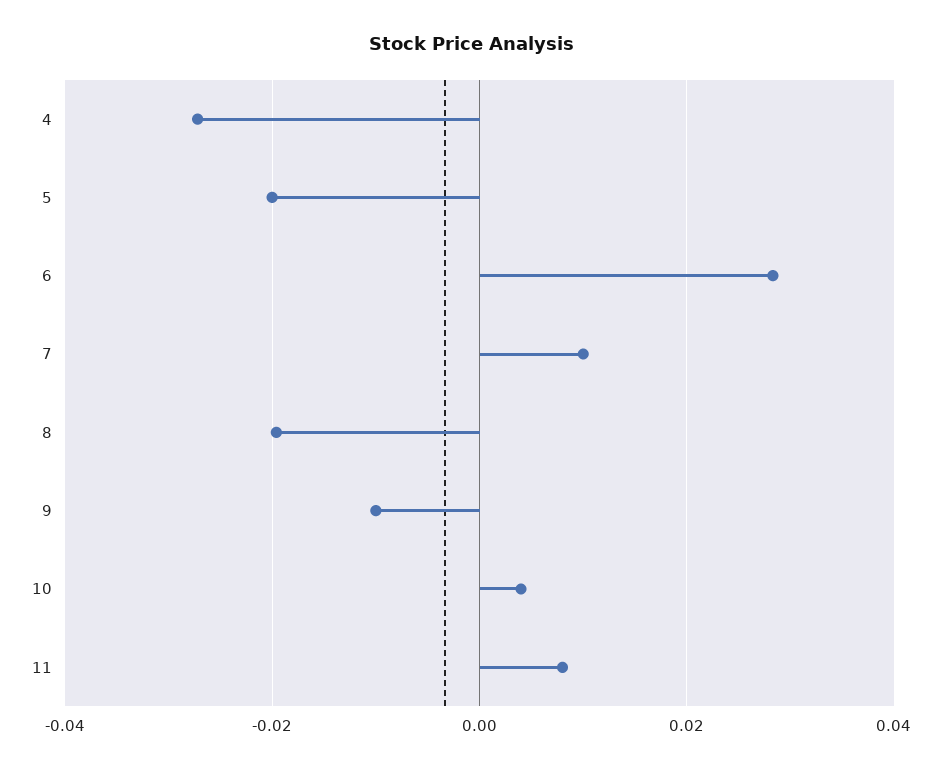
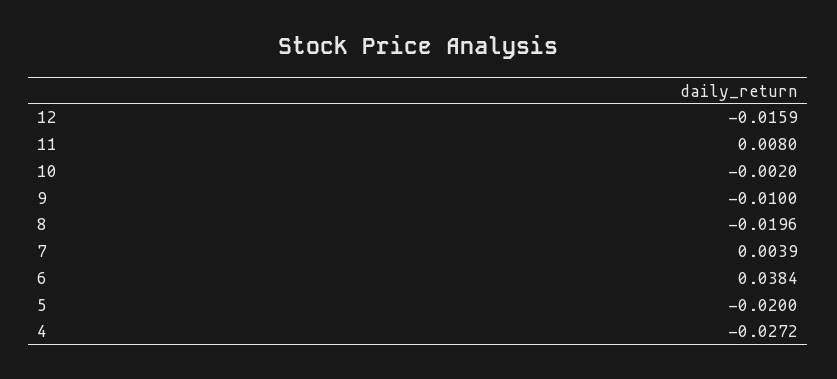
6: 0.028 -> 0.0384
7: 0.01 -> 0.0039
10: 0.004 -> -0.002
12: none -> -0.0159

